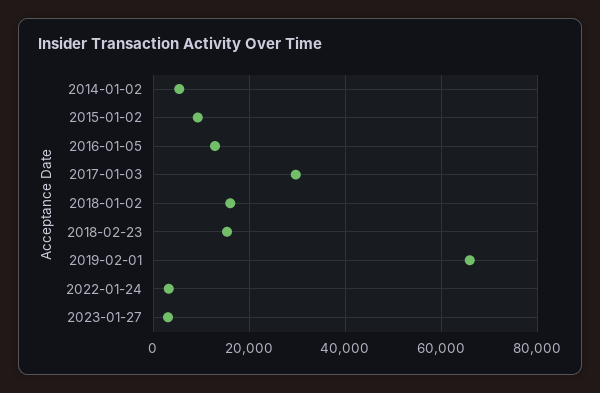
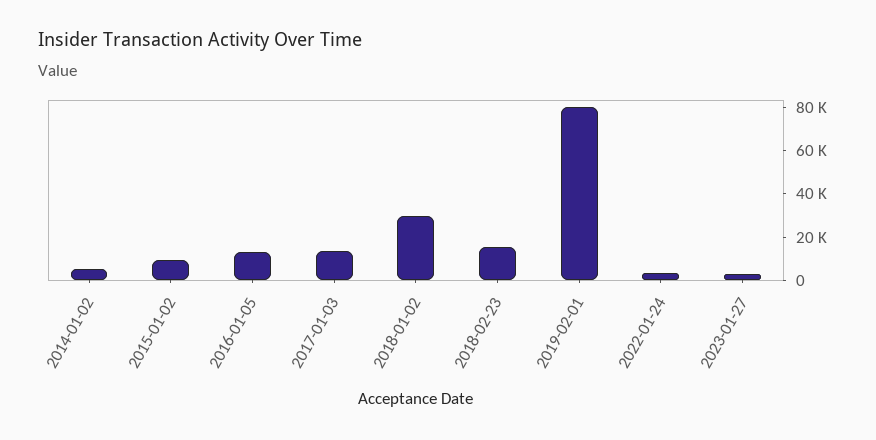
2017-01-03: 30000 -> 15000
2018-01-02: 16000 -> 30000
2019-02-01: 66000 -> 80000

